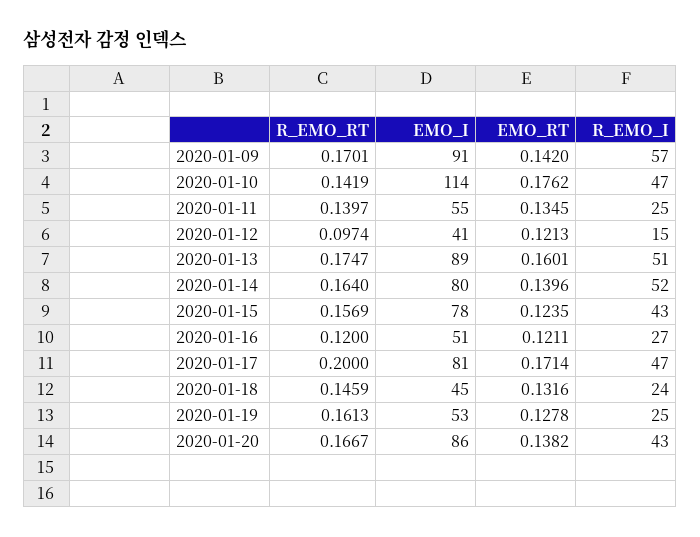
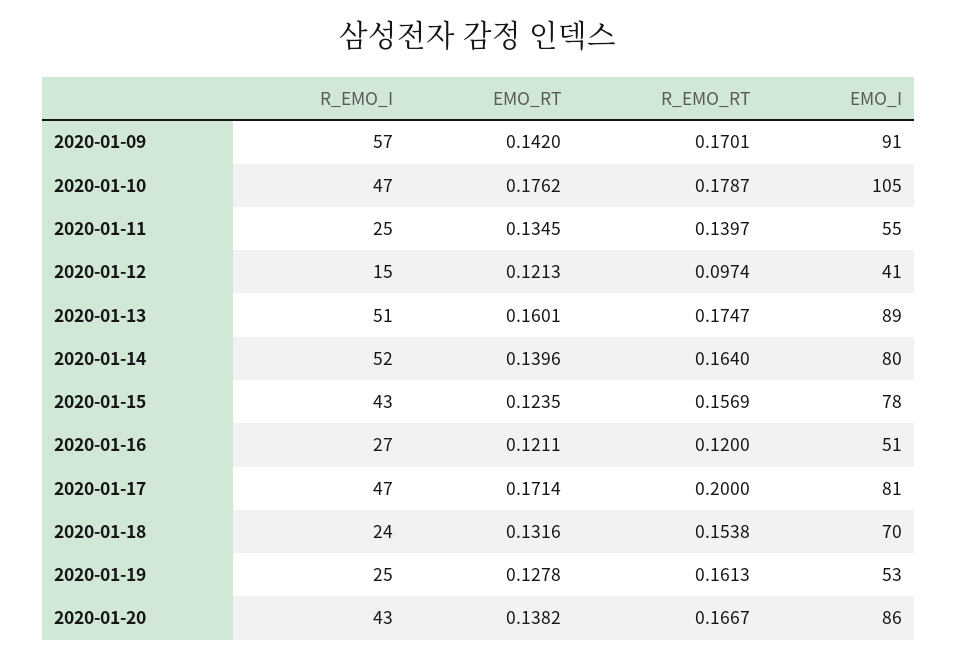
R_EMO_RT, 2020-01-10: 0.1419 -> 0.1787
EMO_I, 2020-01-10: 114 -> 105
R_EMO_RT, 2020-01-18: 0.1459 -> 0.1538
EMO_I, 2020-01-18: 45 -> 70

